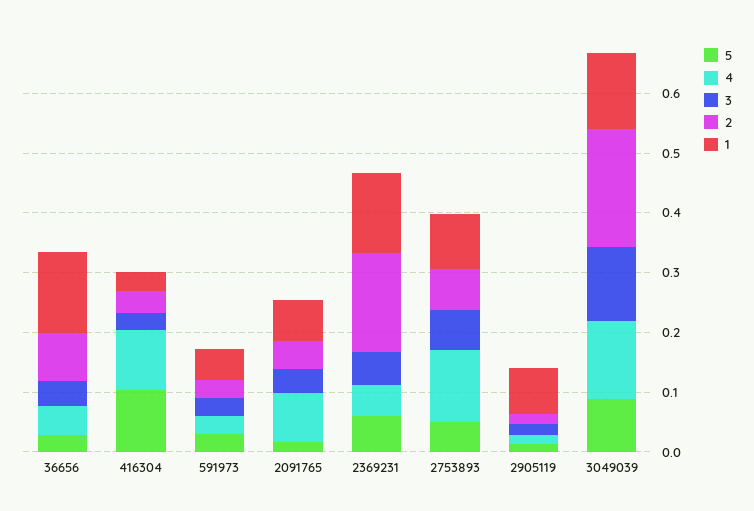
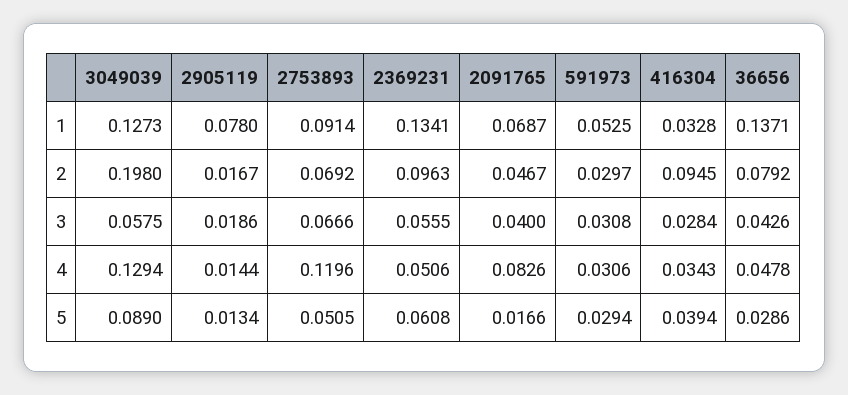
5, 416304: 0.1 -> 0.0394
4, 416304: 0.1 -> 0.0343
2, 416304: 0.04 -> 0.0945
2, 2369231: 0.16 -> 0.0963
3, 3049039: 0.12 -> 0.0575

